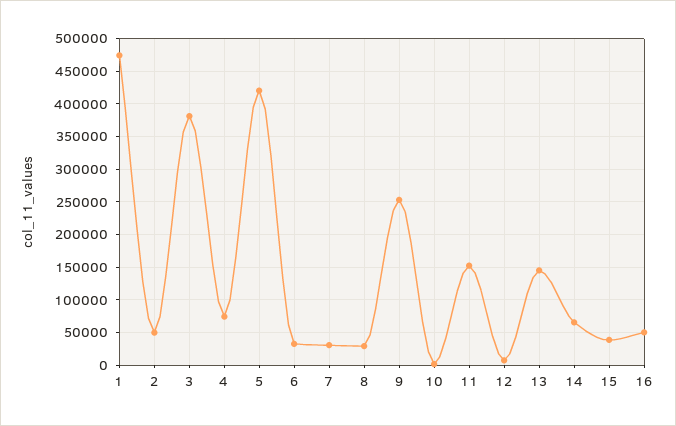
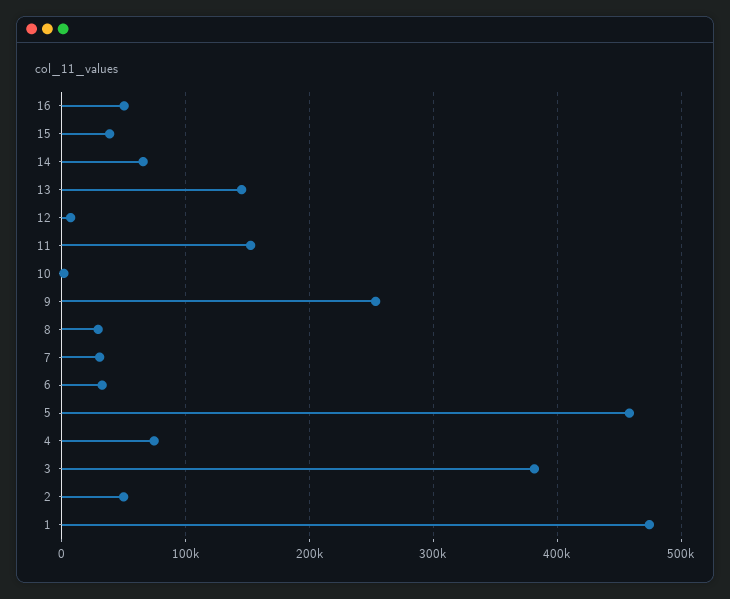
5: 420000 -> 460000

